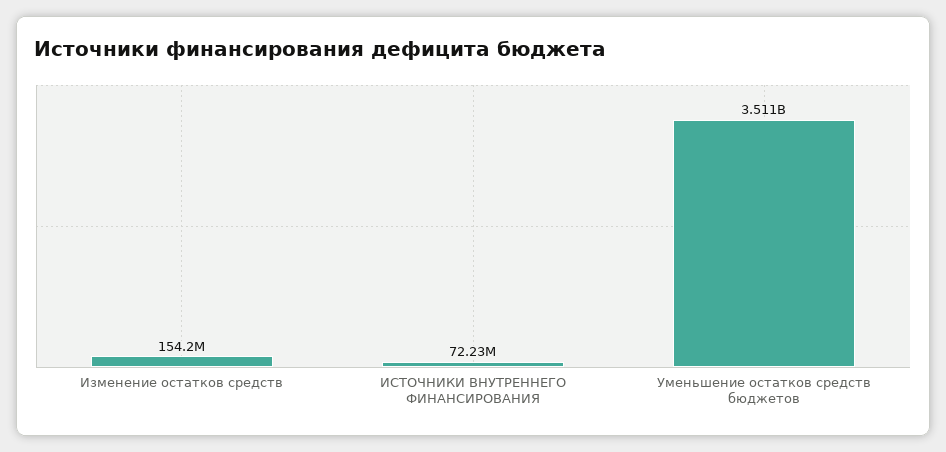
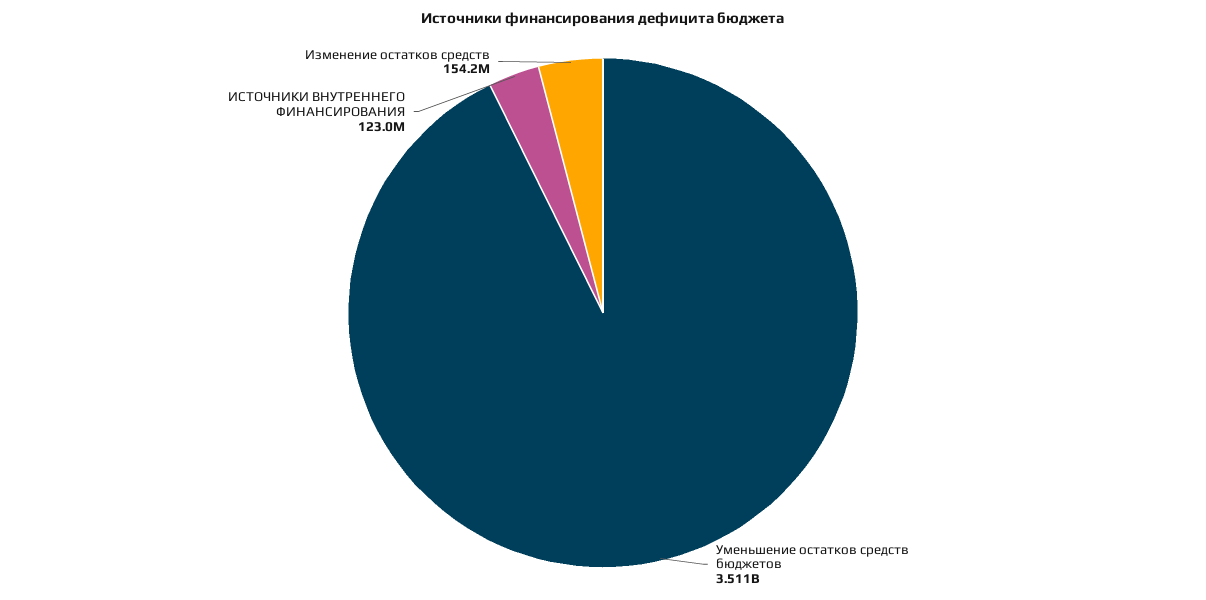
ИСТОЧНИКИ ВНУТРЕННЕГО ФИНАНСИРОВАНИЯ: 72230000 -> 123000000

